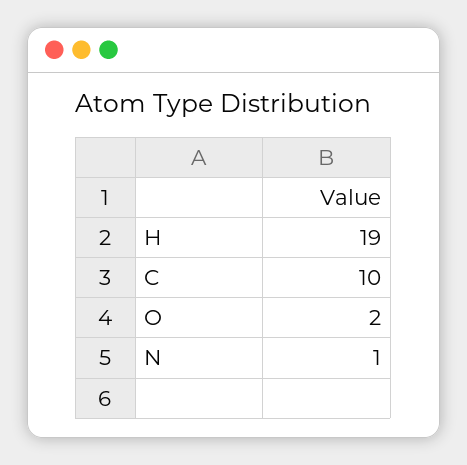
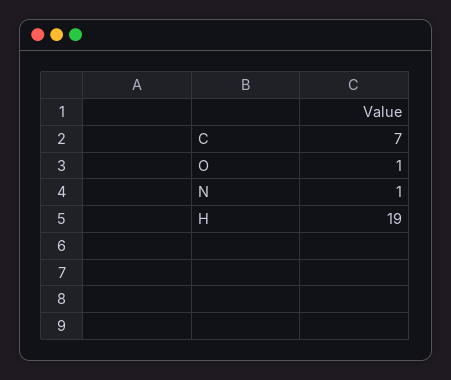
C: 10 -> 7
O: 2 -> 1

